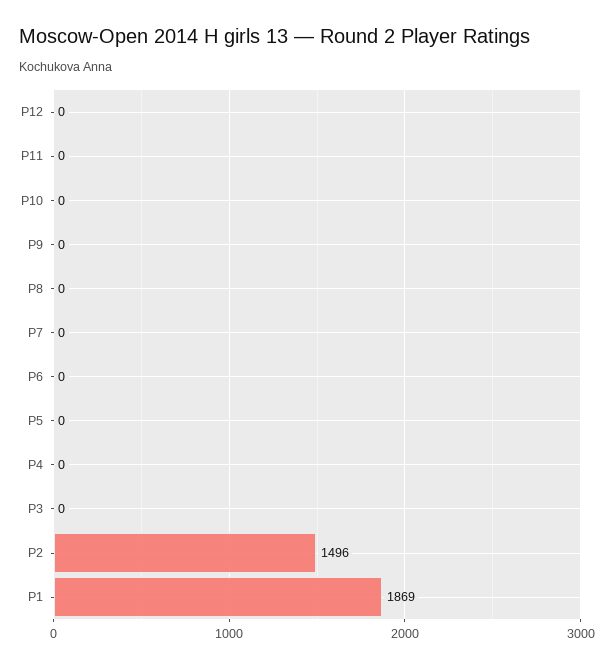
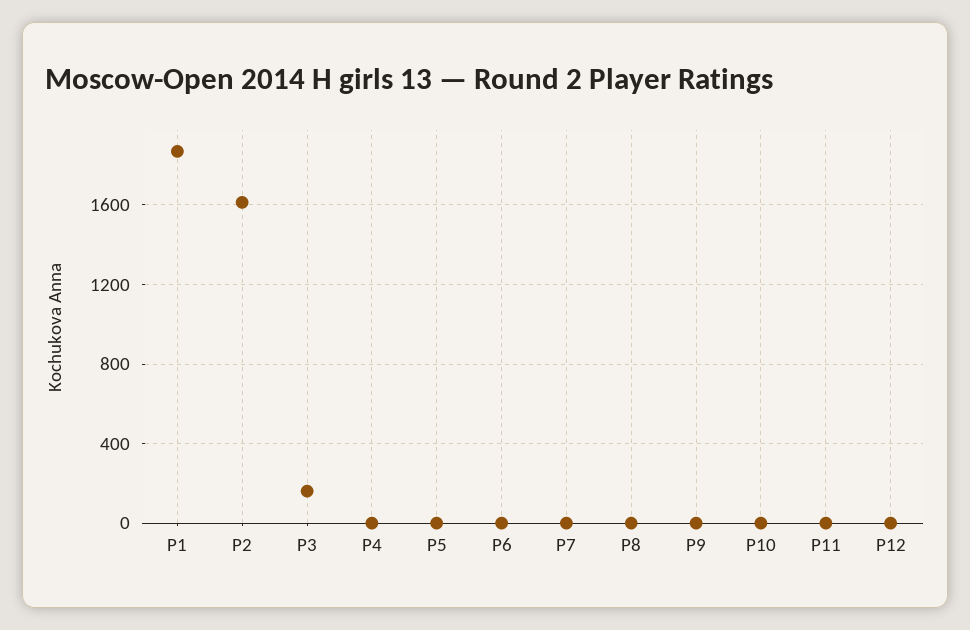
P3: 0 -> 150
P2: 1496 -> 1600

